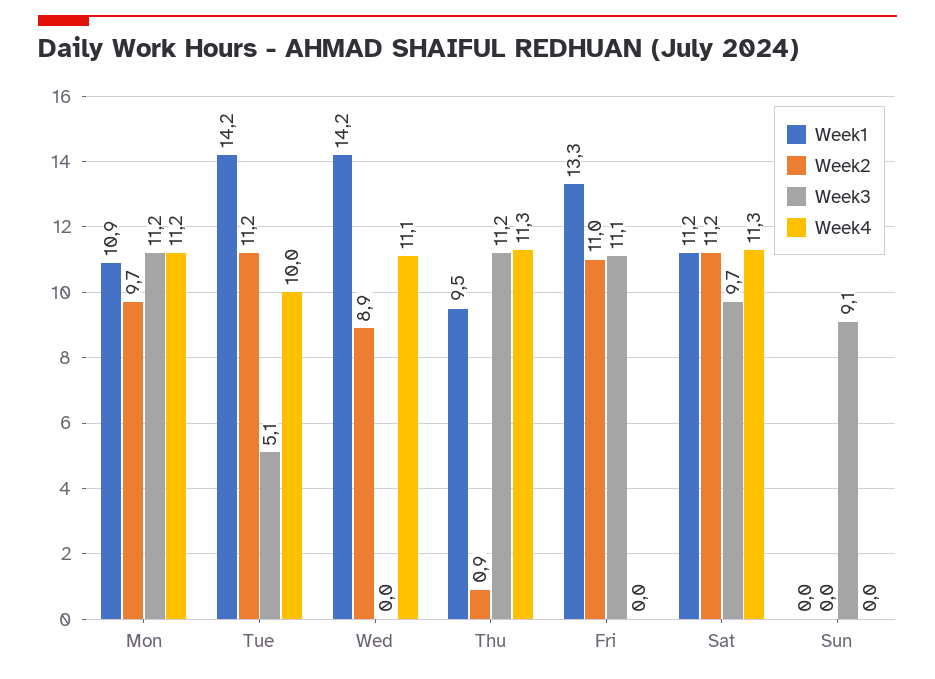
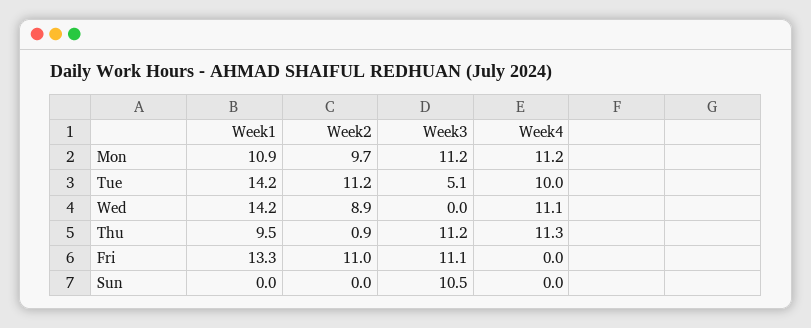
Week1, Sat: 11.2 -> none
Week2, Sat: 11.2 -> none
Week3, Sat: 9.7 -> none
Week4, Sat: 11.3 -> none
Week3, Sun: 9.1 -> 10.5

